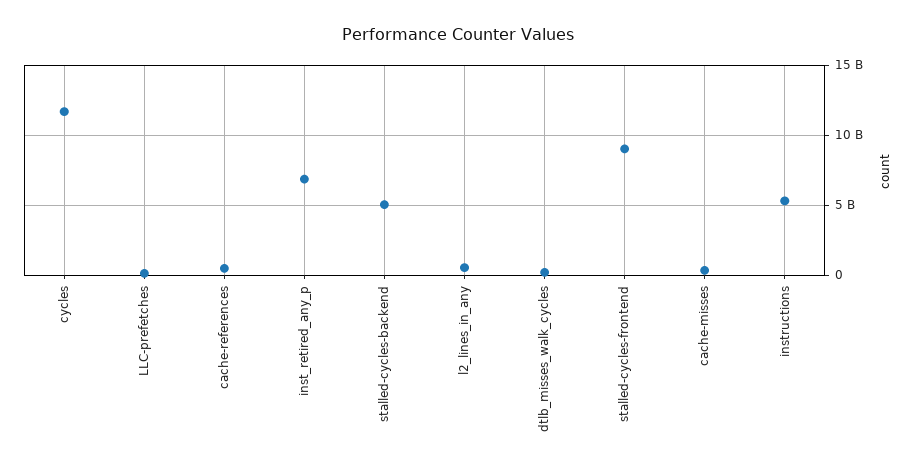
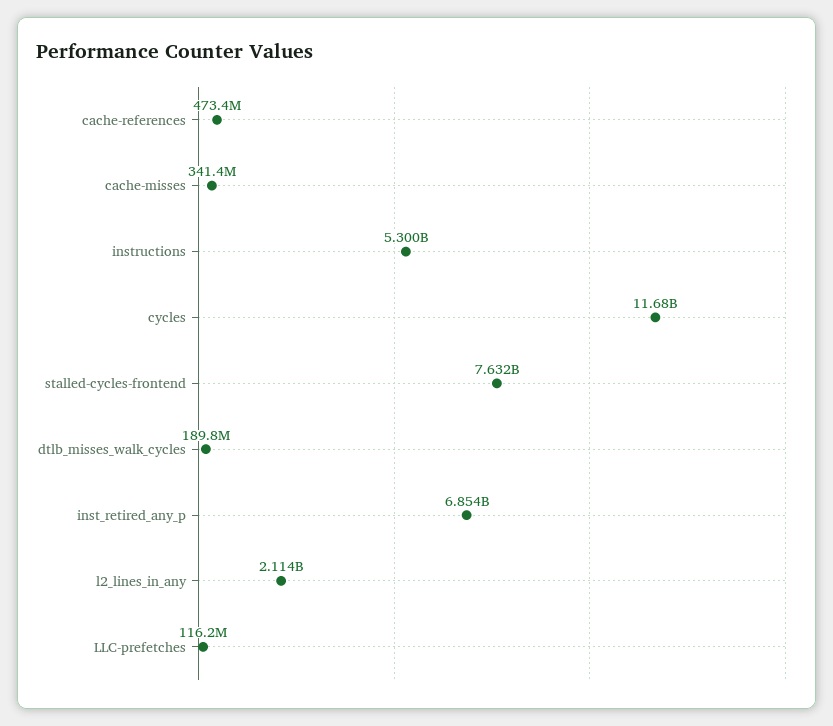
stalled-cycles-backend: 5000000000 -> none
l2_lines_in_any: 500000000 -> 2114000000
stalled-cycles-frontend: 9000000000 -> 7632000000

